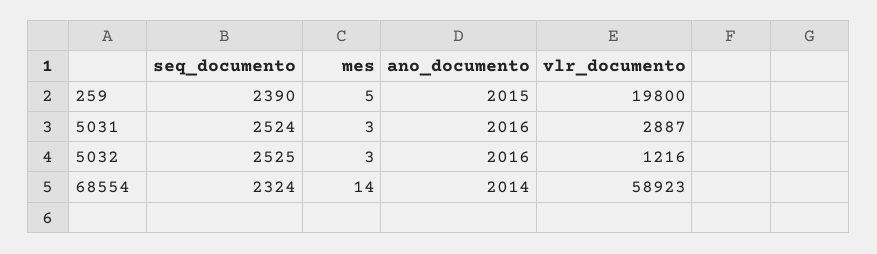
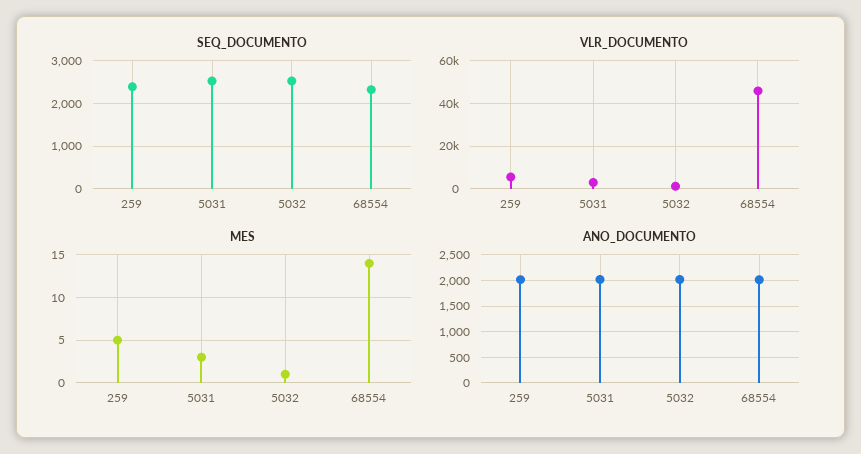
vlr_documento, 259: 19800 -> 5000
mes, 5032: 3 -> 1
vlr_documento, 68554: 58923 -> 45000

